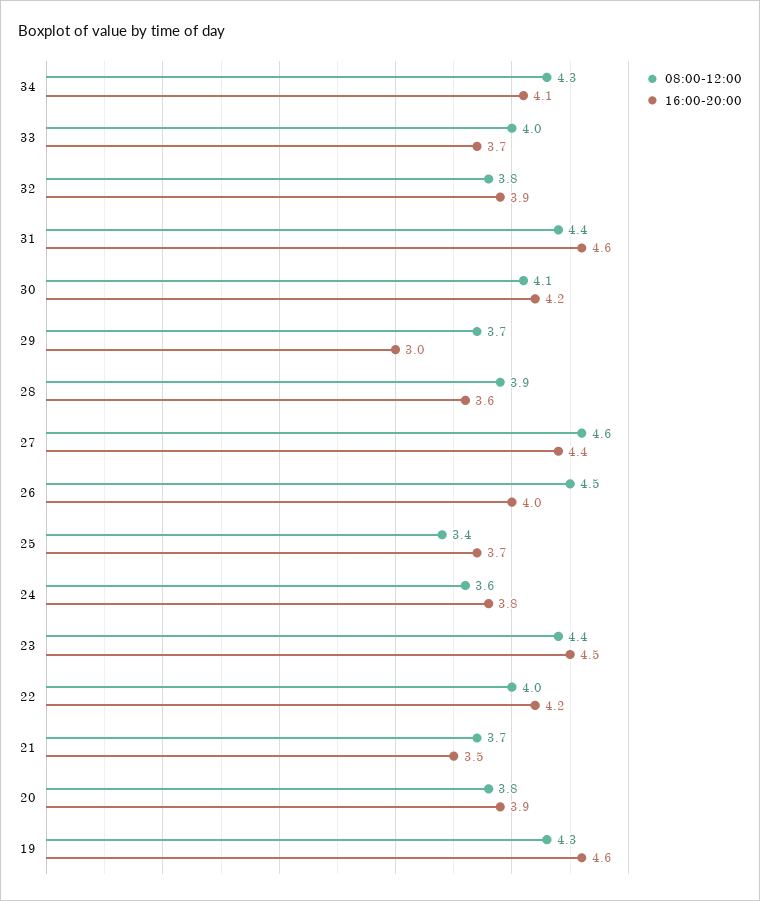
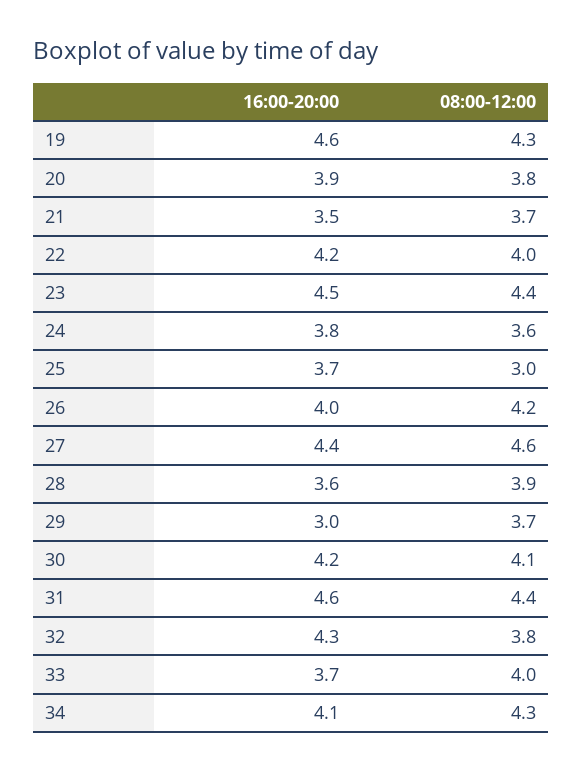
16:00-20:00, 32: 3.9 -> 4.3
08:00-12:00, 26: 4.5 -> 4.2
08:00-12:00, 25: 3.4 -> 3

